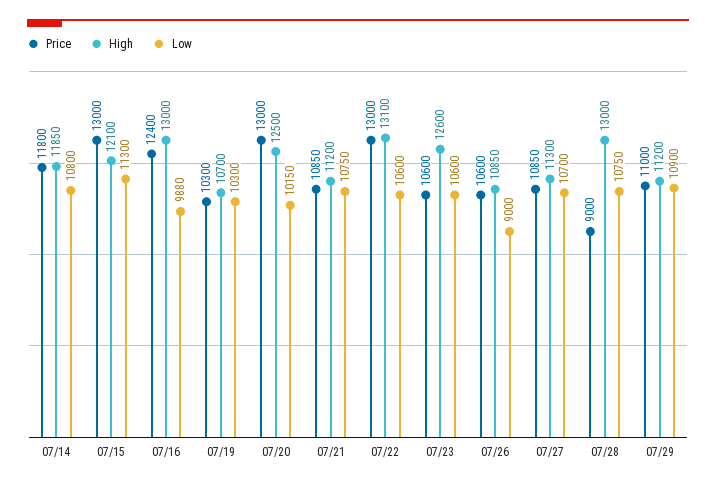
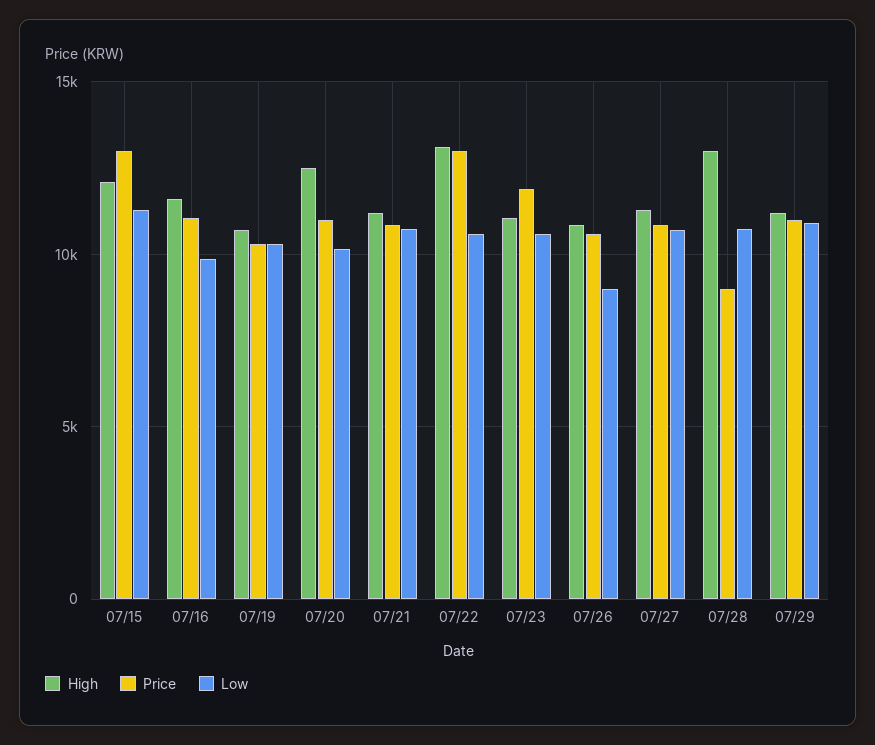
Price, 07/14: 11800 -> none
High, 07/14: 11850 -> none
Low, 07/14: 10800 -> none
Price, 07/16: 12400 -> 11000
High, 07/16: 13000 -> 11500
Price, 07/20: 13000 -> 11000
Price, 07/23: 10600 -> 12000
High, 07/23: 12600 -> 11000

